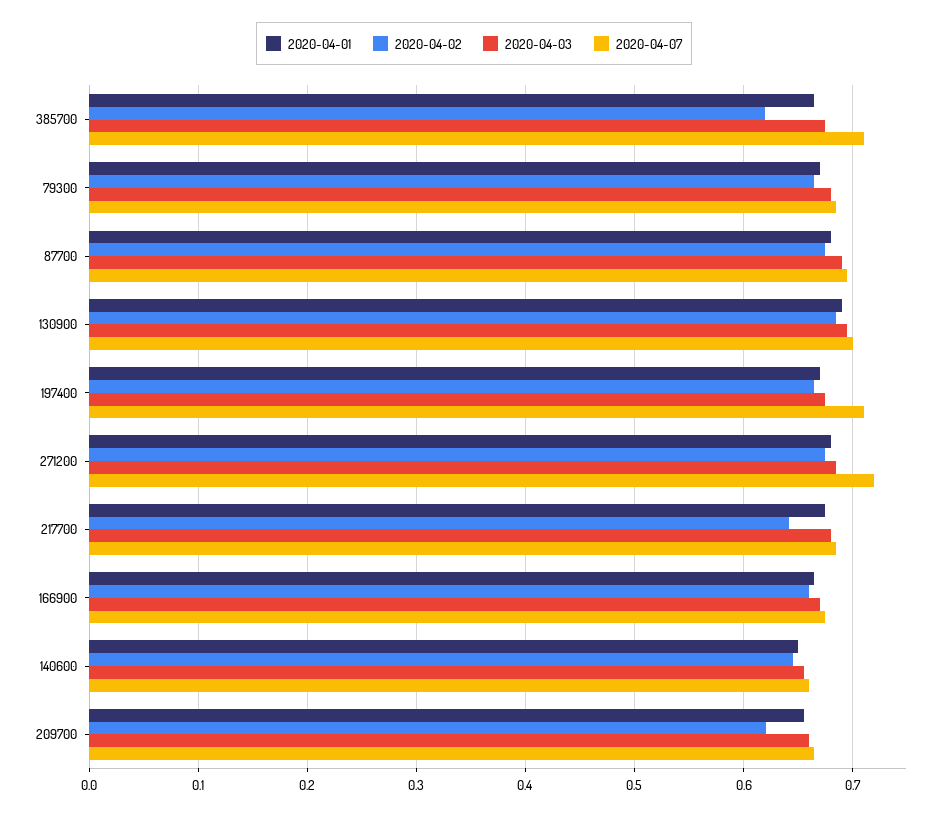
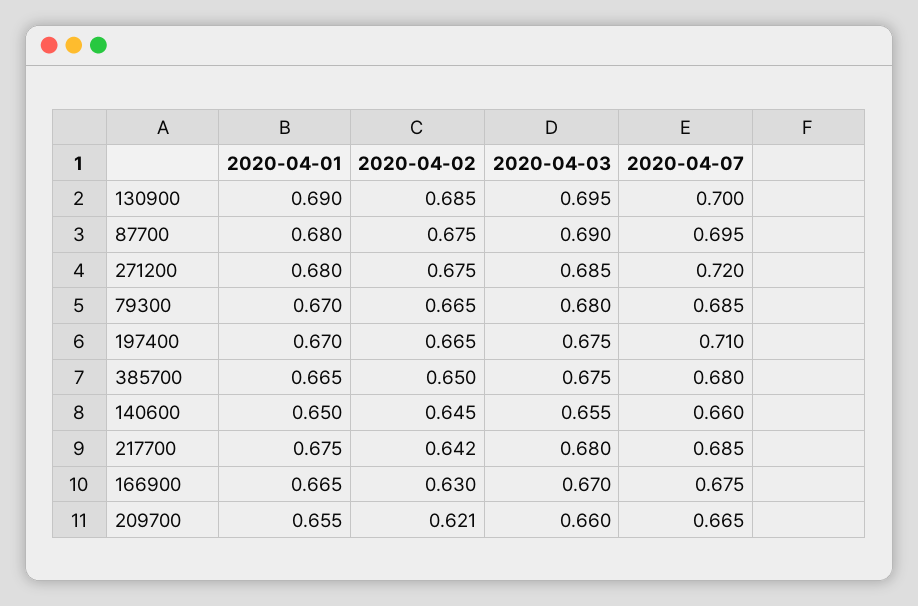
2020-04-02, 385700: 0.62 -> 0.65
2020-04-07, 385700: 0.71 -> 0.68
2020-04-02, 166900: 0.66 -> 0.63

